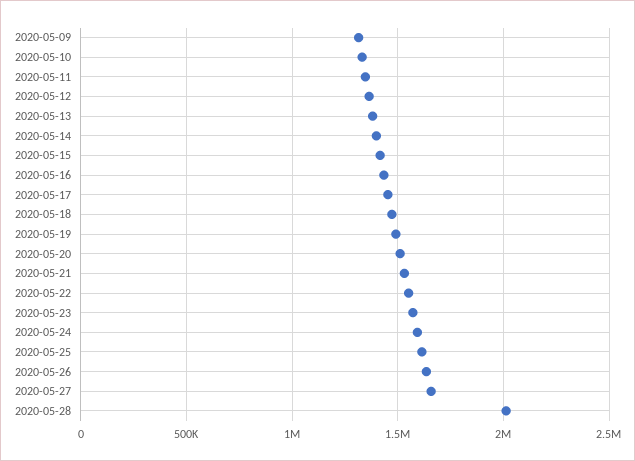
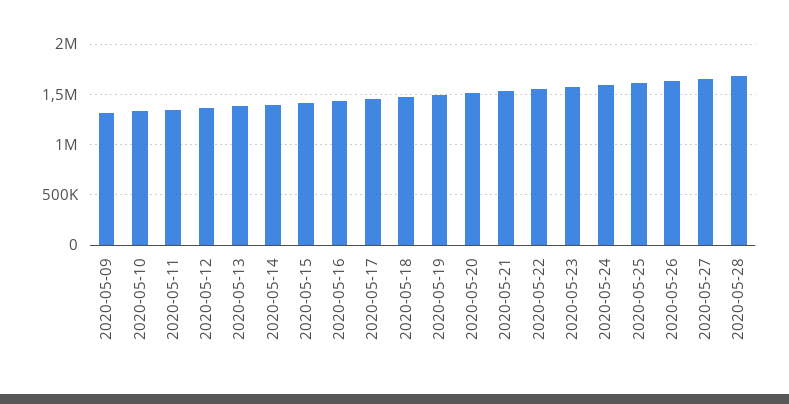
2020-05-28: 2000000 -> 1700000

